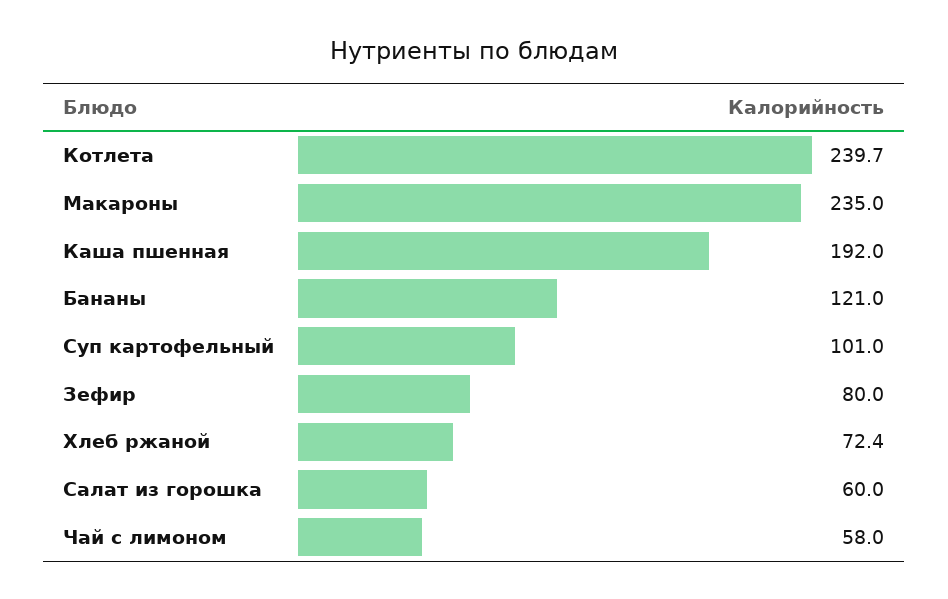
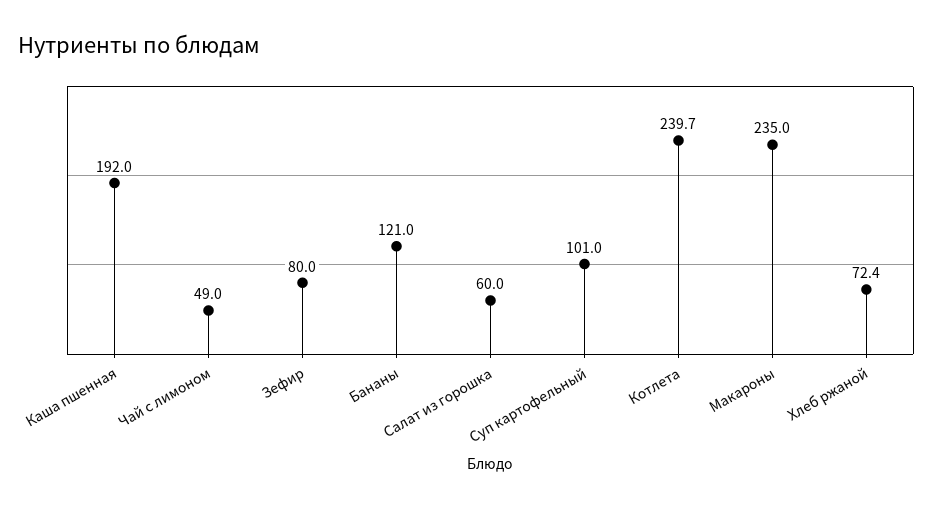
Чай с лимоном: 58 -> 49

